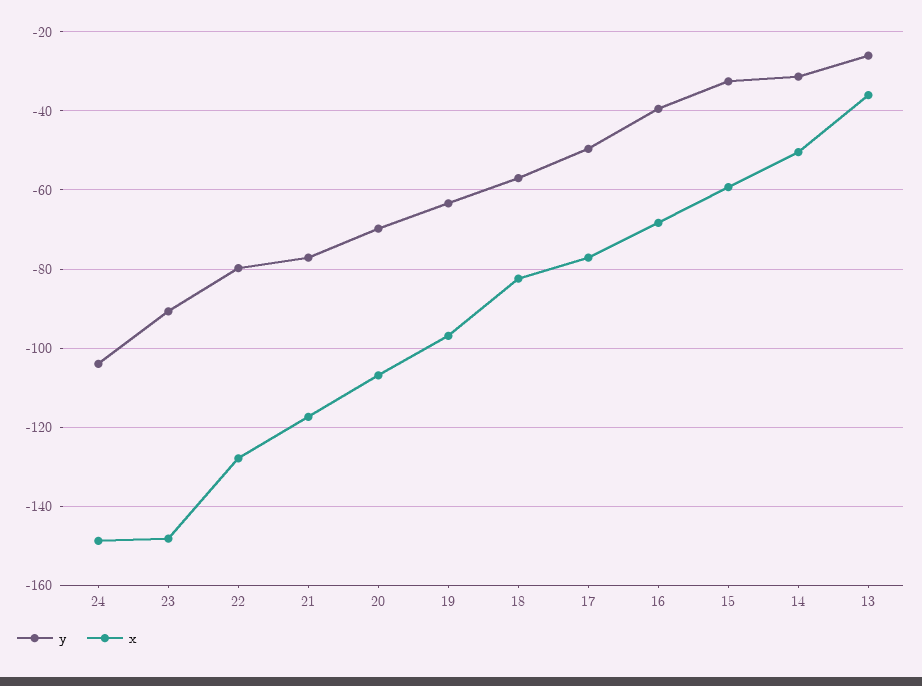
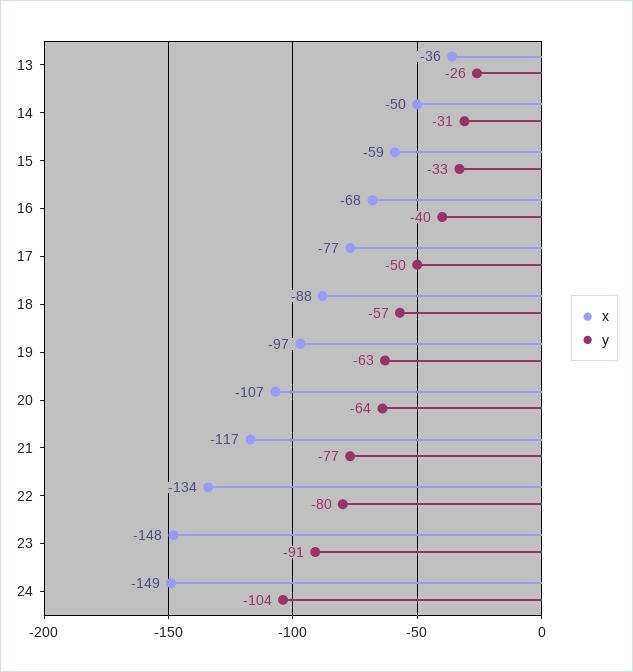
x, 22: -128 -> -134
y, 20: -70 -> -64
x, 18: -82 -> -88

